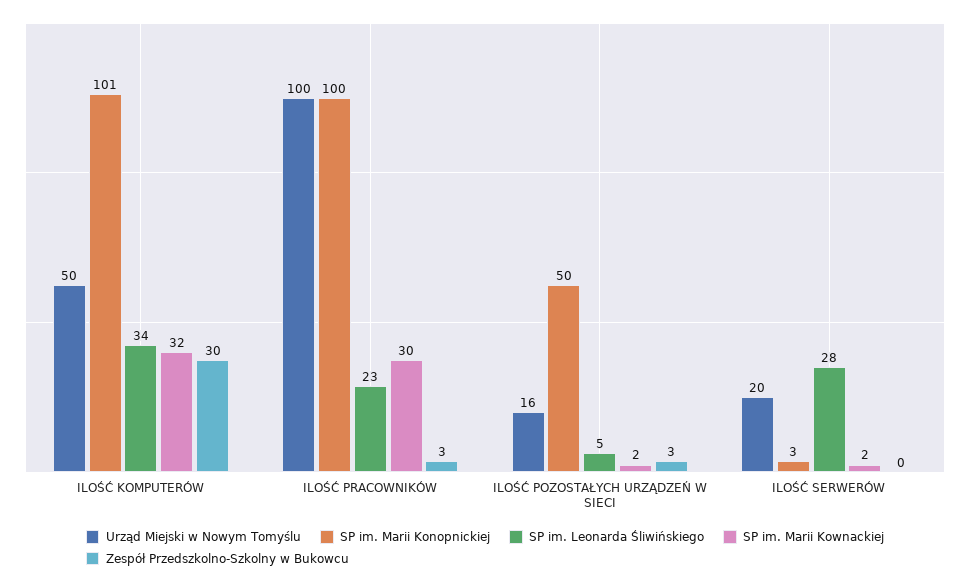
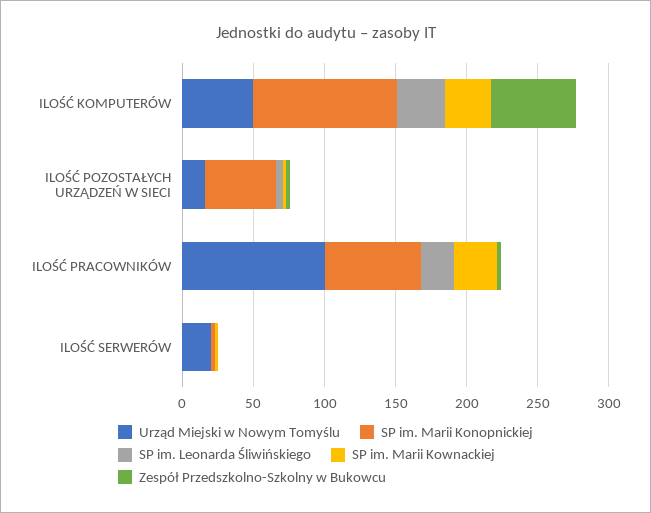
Zespół Przedszkolno-Szkolny w Bukowcu, ILOŚĆ KOMPUTERÓW: 30 -> 60
SP im. Marii Konopnickiej, ILOŚĆ PRACOWNIKÓW: 100 -> 70
SP im. Leonarda Śliwińskiego, ILOŚĆ SERWERÓW: 28 -> 0

